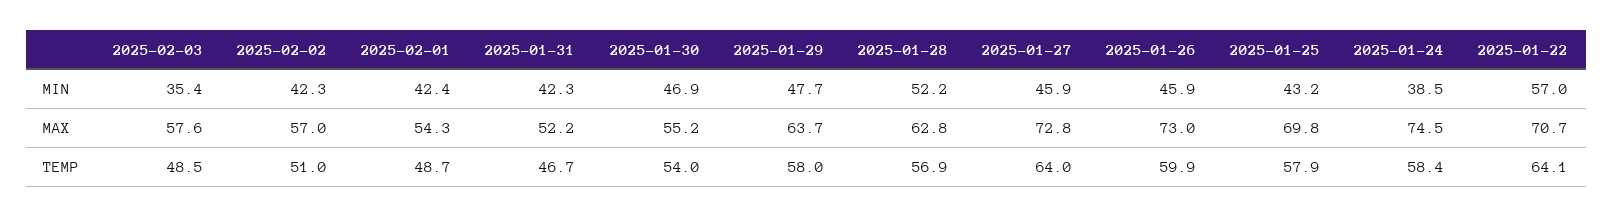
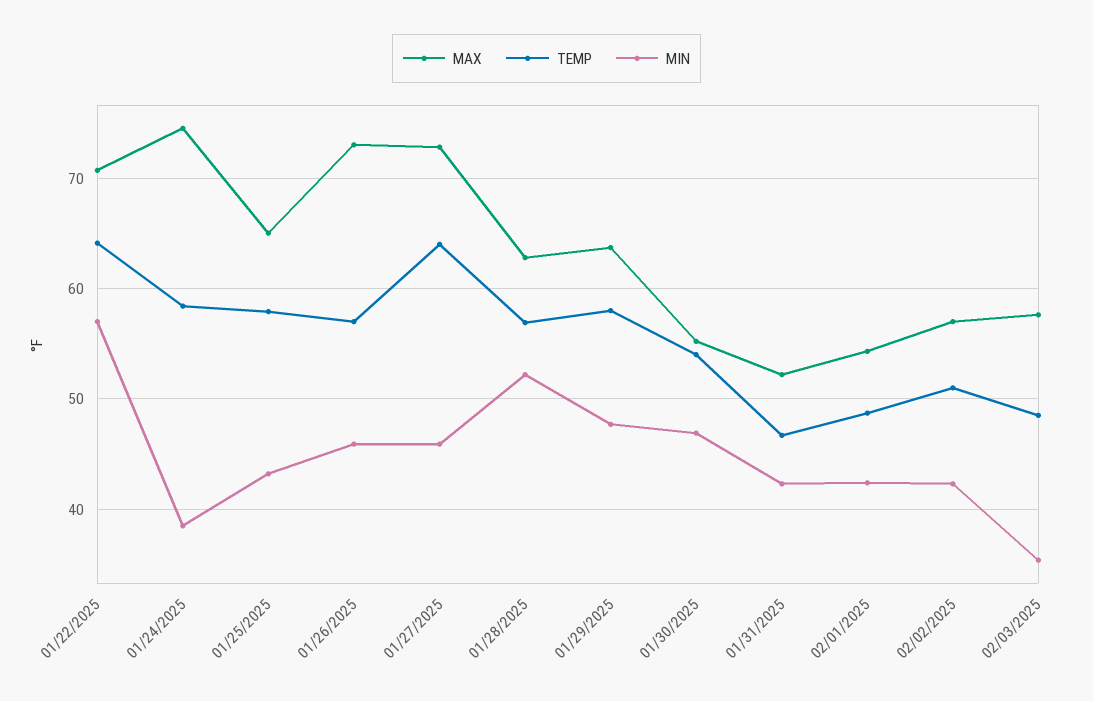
MAX, 2025-01-25: 69.8 -> 65
TEMP, 2025-01-26: 59.9 -> 57

